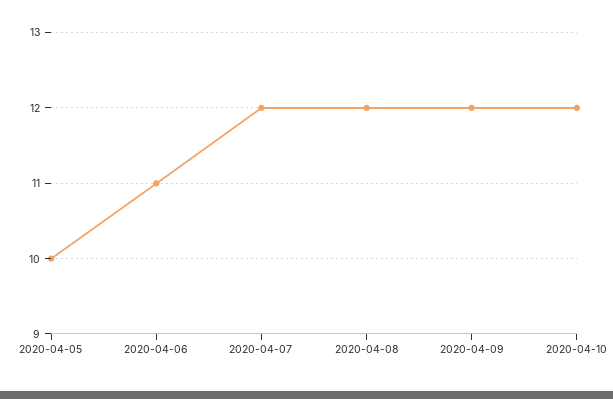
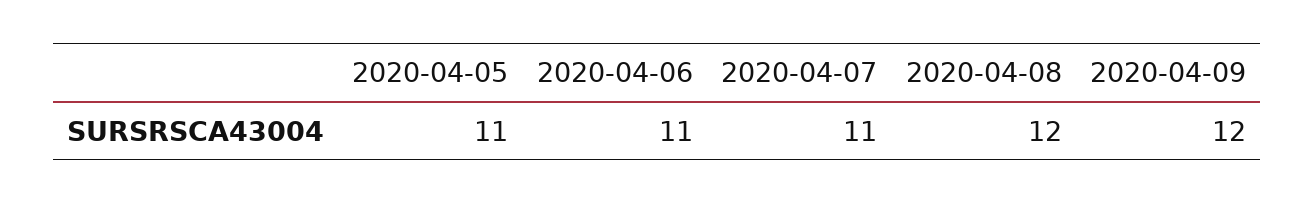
2020-04-05: 10 -> 11
2020-04-07: 12 -> 11
2020-04-10: 12 -> none

